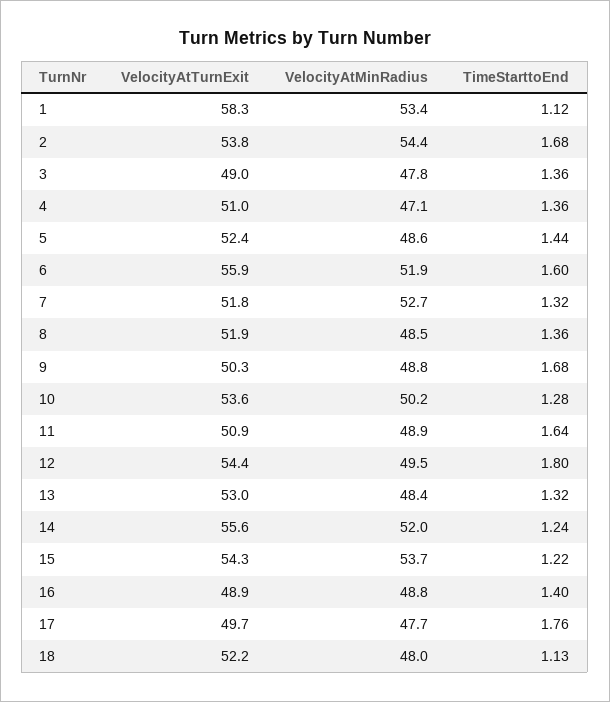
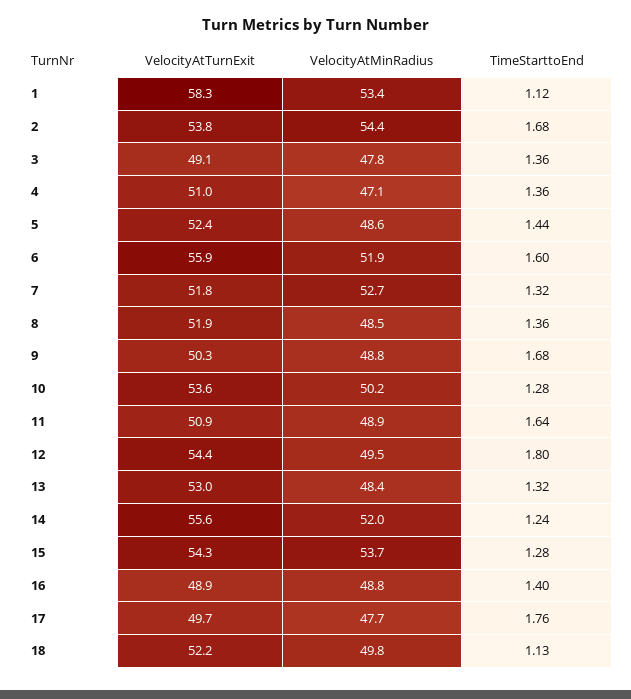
VelocityAtTurnExit, 3: 49 -> 49.1
TimeStarttoEnd, 15: 1.22 -> 1.28
VelocityAtMinRadius, 18: 48 -> 49.8

